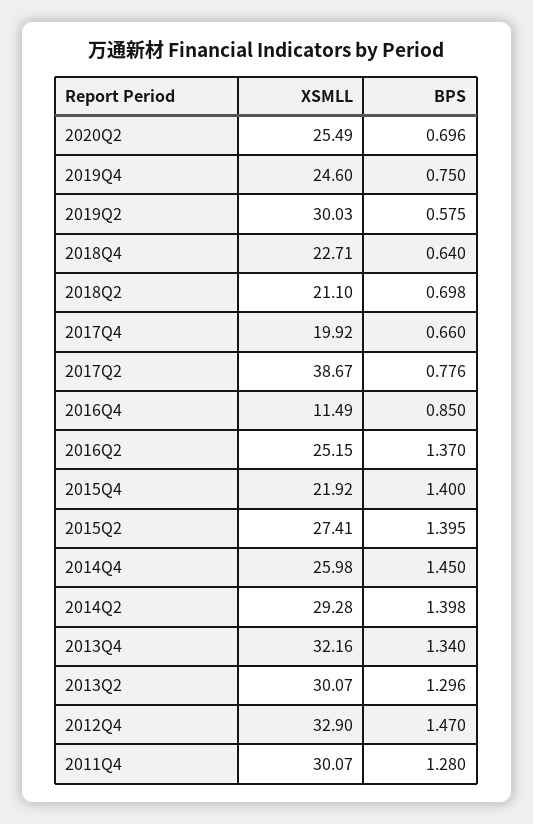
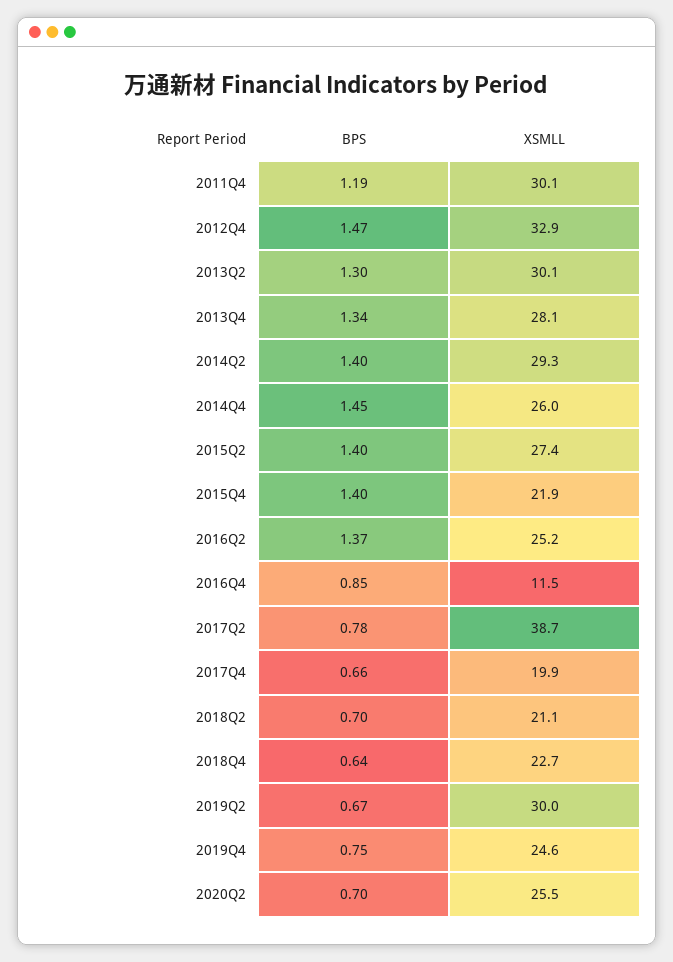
BPS, 2019Q2: 0.575 -> 0.67
XSMLL, 2013Q4: 32.16 -> 28.1
BPS, 2011Q4: 1.28 -> 1.19

